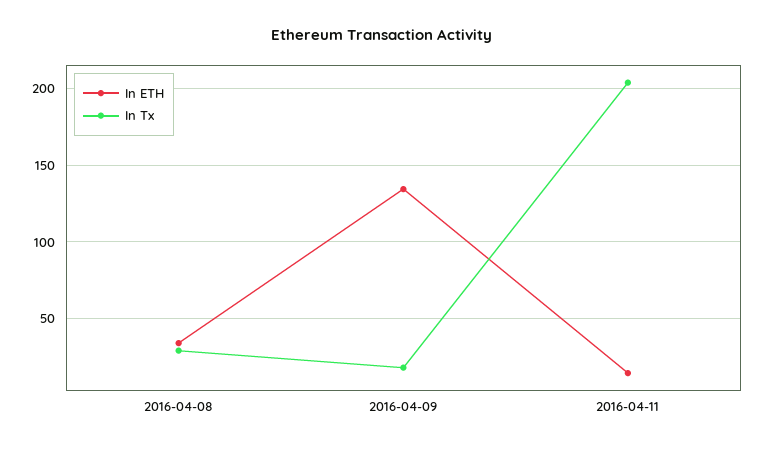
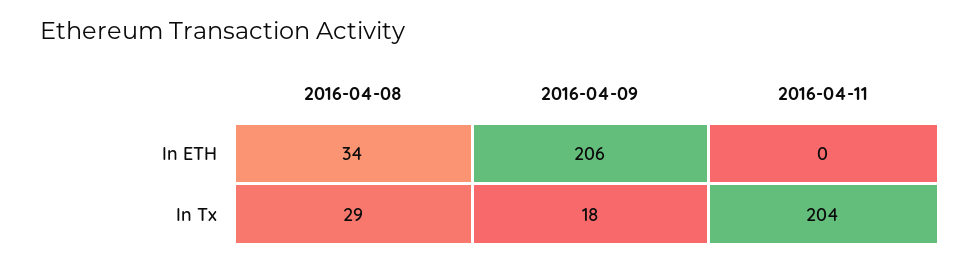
In ETH, 2016-04-09: 135 -> 206
In ETH, 2016-04-11: 15 -> 0

